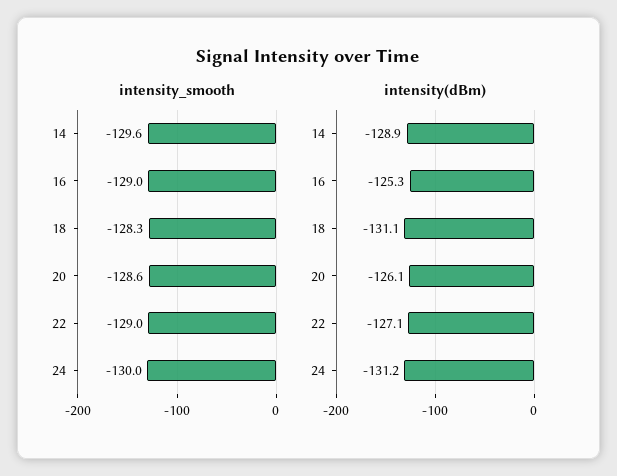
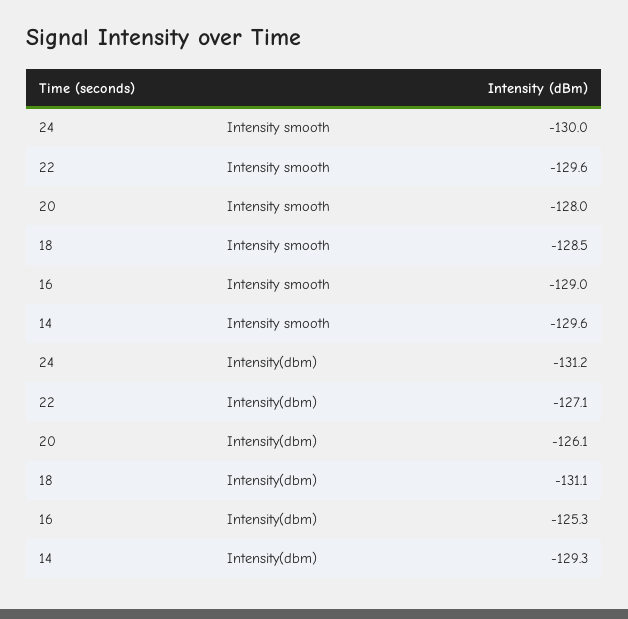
intensity_smooth, 18: -128.3 -> -128.5
intensity_smooth, 20: -128.6 -> -128
intensity_smooth, 22: -129 -> -129.6
intensity(dBm), 14: -128.9 -> -129.3

